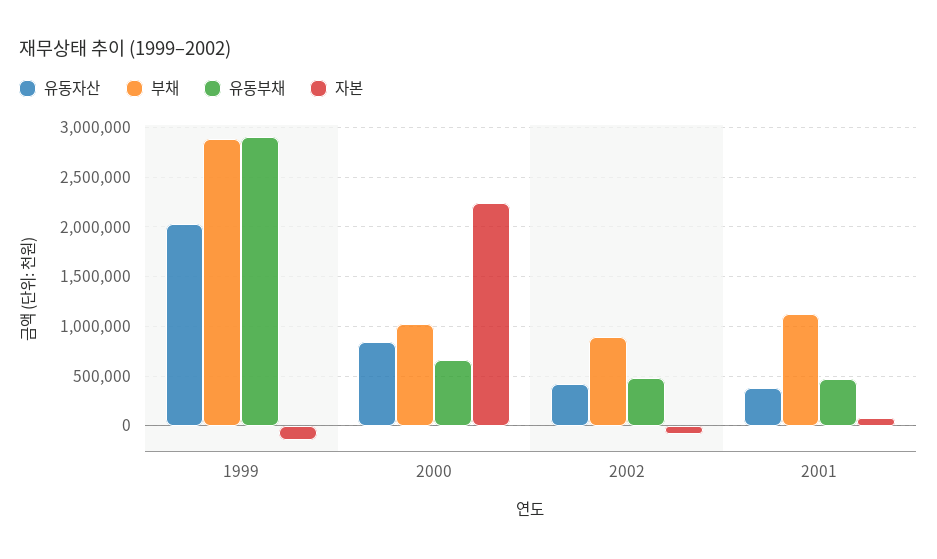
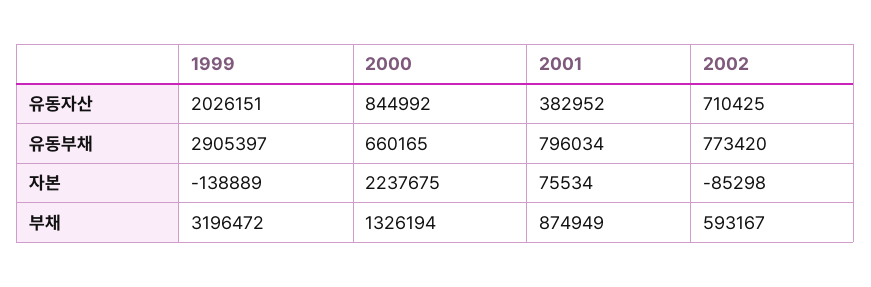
부채, 1999: 2900000 -> 3196472
부채, 2000: 1000000 -> 1326194
유동자산, 2002: 400000 -> 710425
부채, 2002: 900000 -> 593167
유동부채, 2002: 500000 -> 773420
부채, 2001: 1100000 -> 874949
유동부채, 2001: 500000 -> 796034

